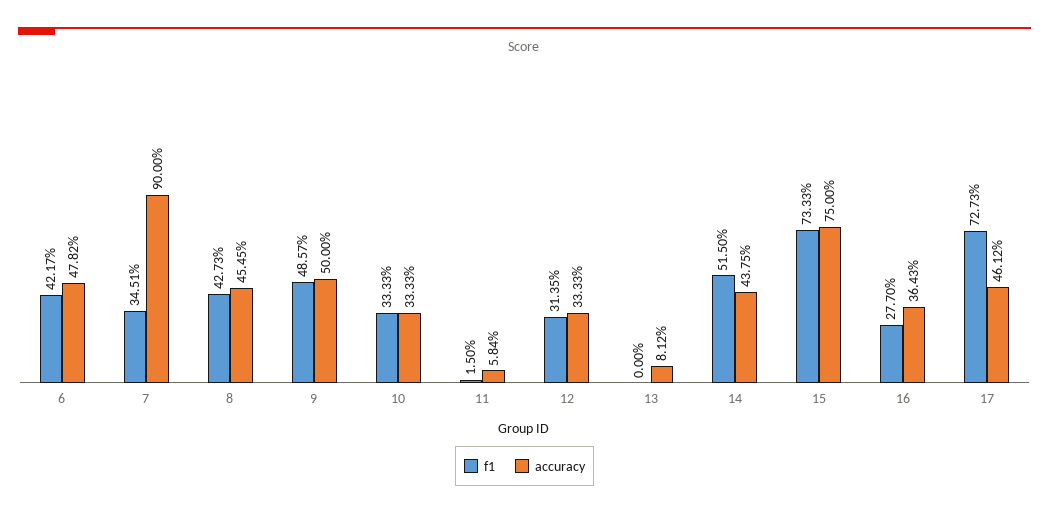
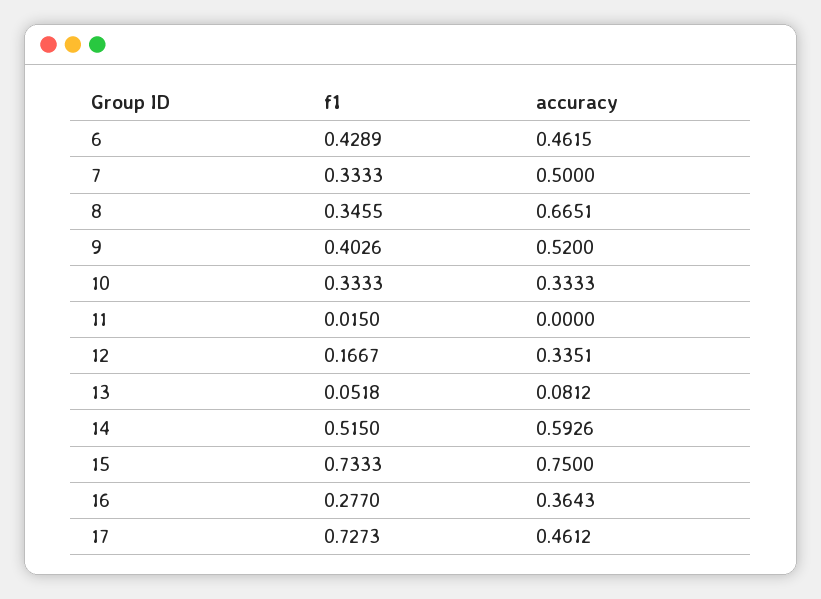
f1, 6: 0.4217 -> 0.4289
accuracy, 6: 0.4782 -> 0.4615
f1, 7: 0.3451 -> 0.3333
accuracy, 7: 0.9 -> 0.5
f1, 8: 0.4273 -> 0.3455
accuracy, 8: 0.4545 -> 0.6651
f1, 9: 0.4857 -> 0.4026
accuracy, 9: 0.5 -> 0.52
accuracy, 11: 0.0584 -> 0
f1, 12: 0.3135 -> 0.1667
accuracy, 12: 0.3333 -> 0.3351
f1, 13: 0 -> 0.0518
accuracy, 14: 0.4375 -> 0.5926

